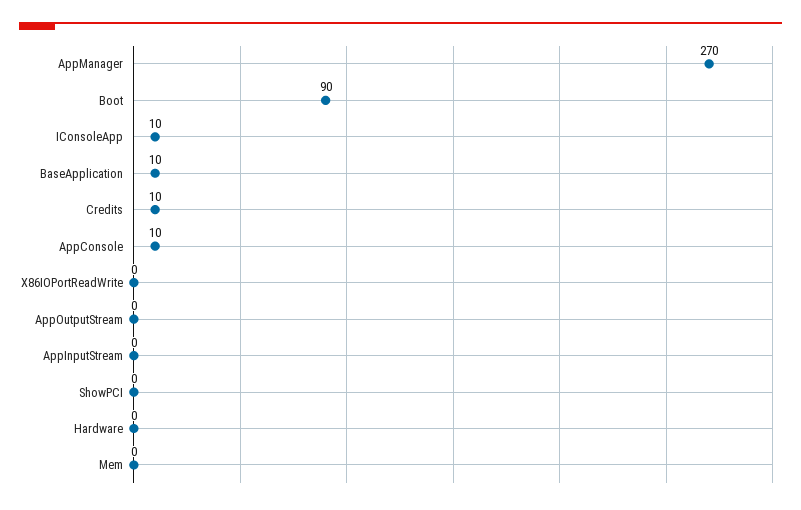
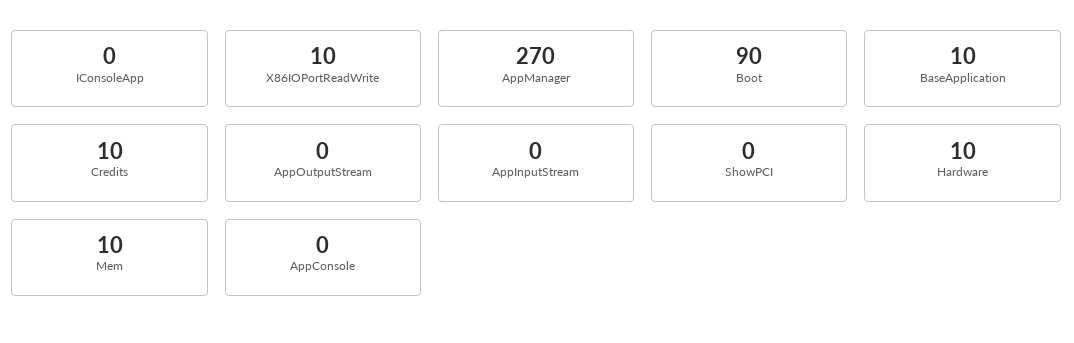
IConsoleApp: 10 -> 0
AppConsole: 10 -> 0
X86IOPortReadWrite: 0 -> 10
Hardware: 0 -> 10
Mem: 0 -> 10

